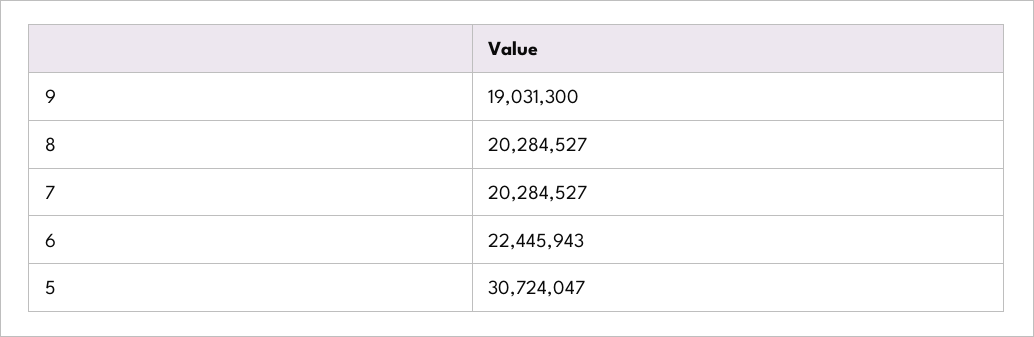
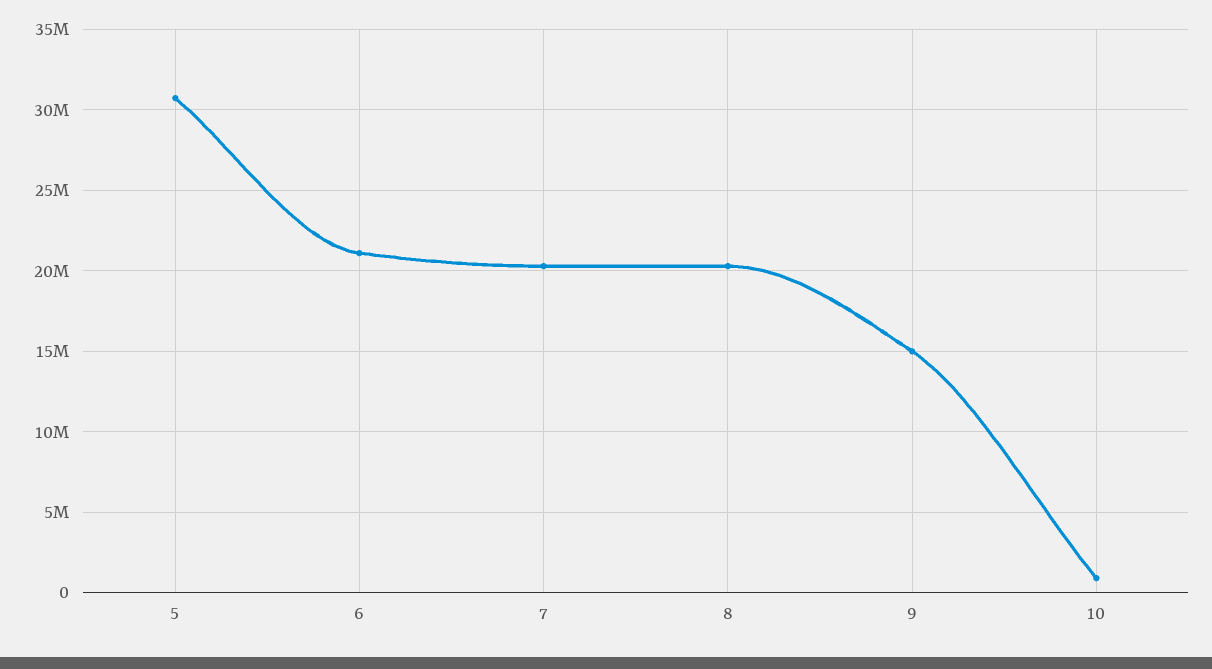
9: 19031300 -> 15000000
6: 22445943 -> 21000000
10: none -> 1000000

